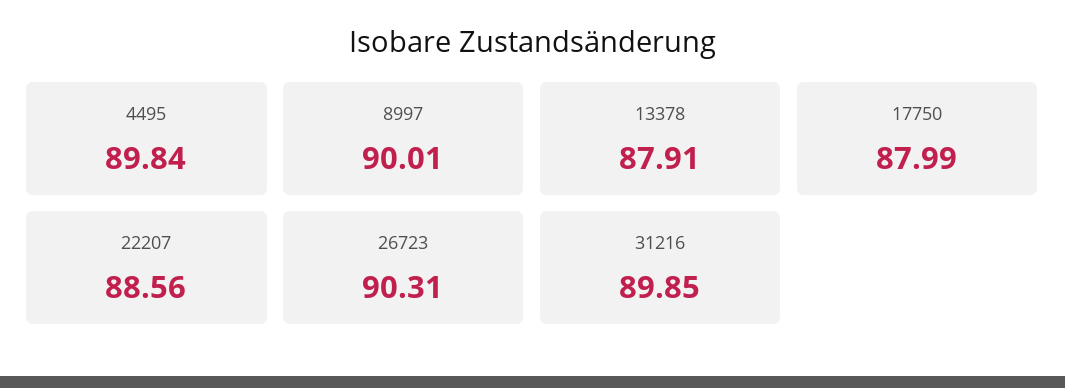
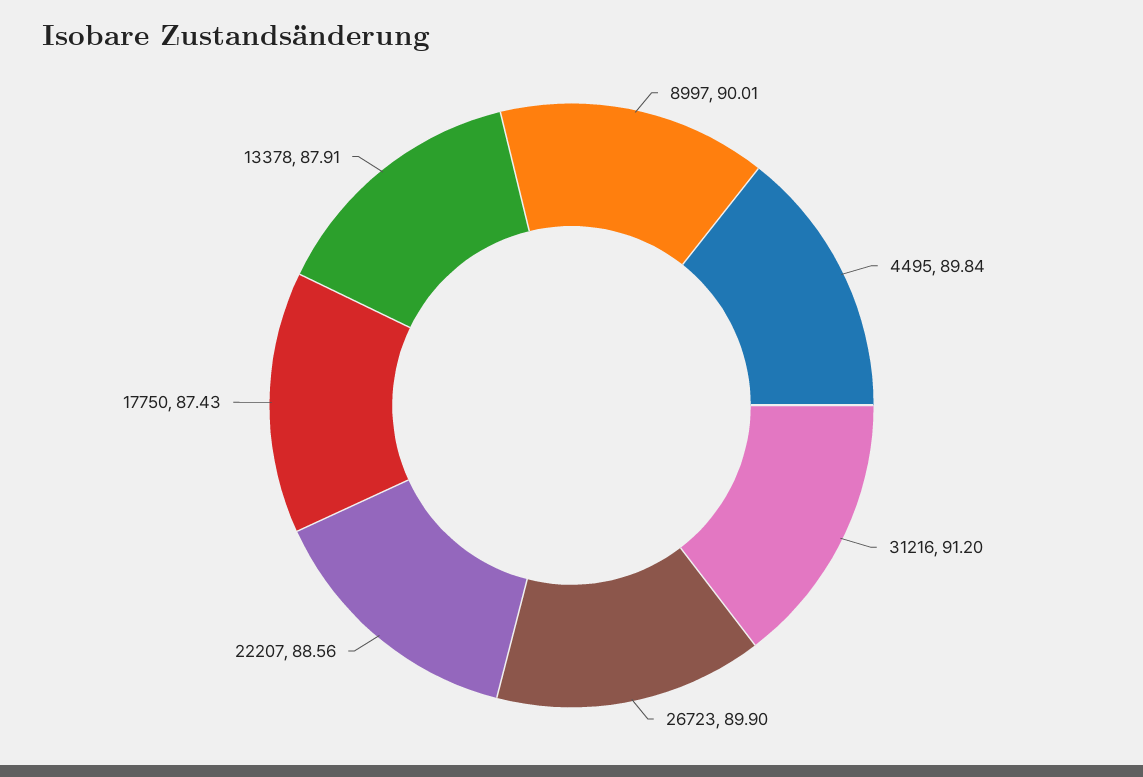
17750: 87.99 -> 87.43
26723: 90.31 -> 89.9
31216: 89.85 -> 91.2

